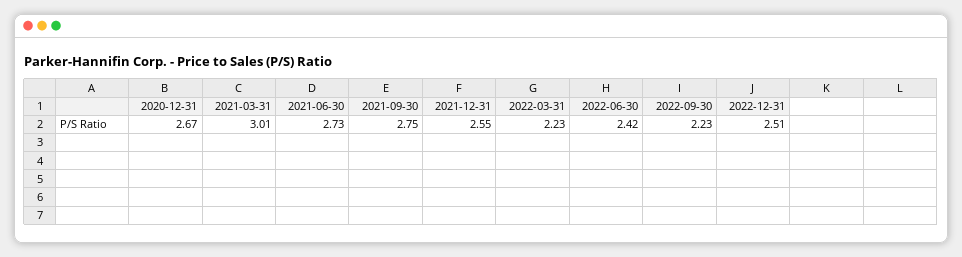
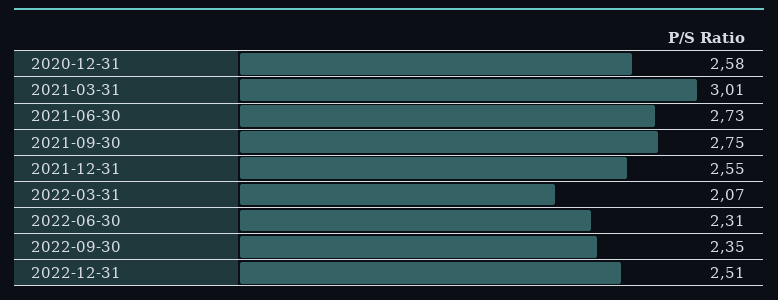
2020-12-31: 2.67 -> 2.58
2022-03-31: 2.23 -> 2.07
2022-06-30: 2.42 -> 2.31
2022-09-30: 2.23 -> 2.35

